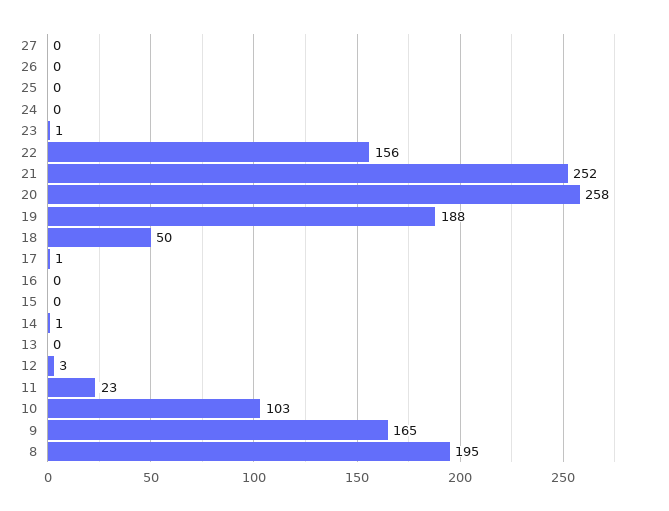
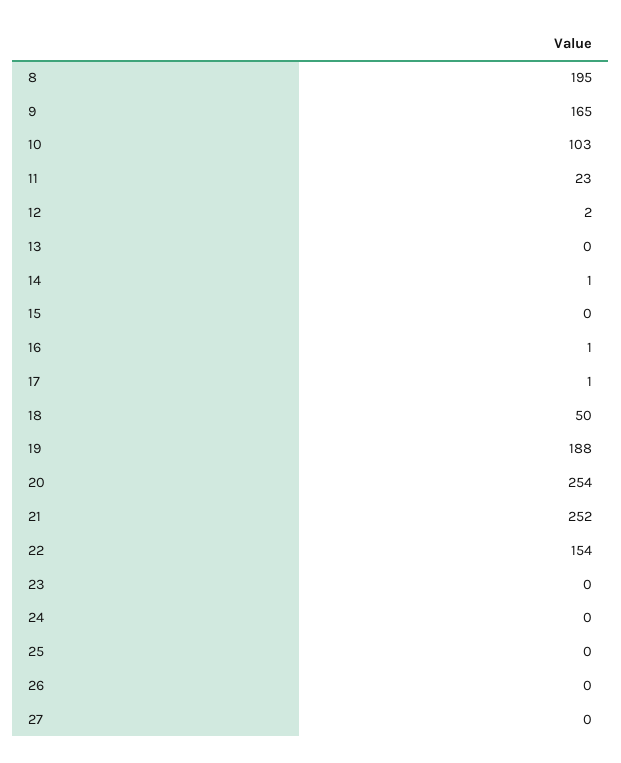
23: 1 -> 0
22: 156 -> 154
20: 258 -> 254
16: 0 -> 1
12: 3 -> 2

